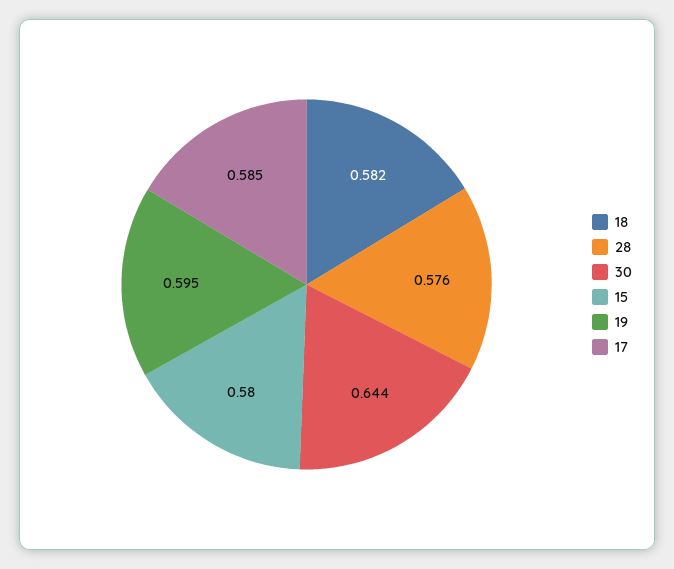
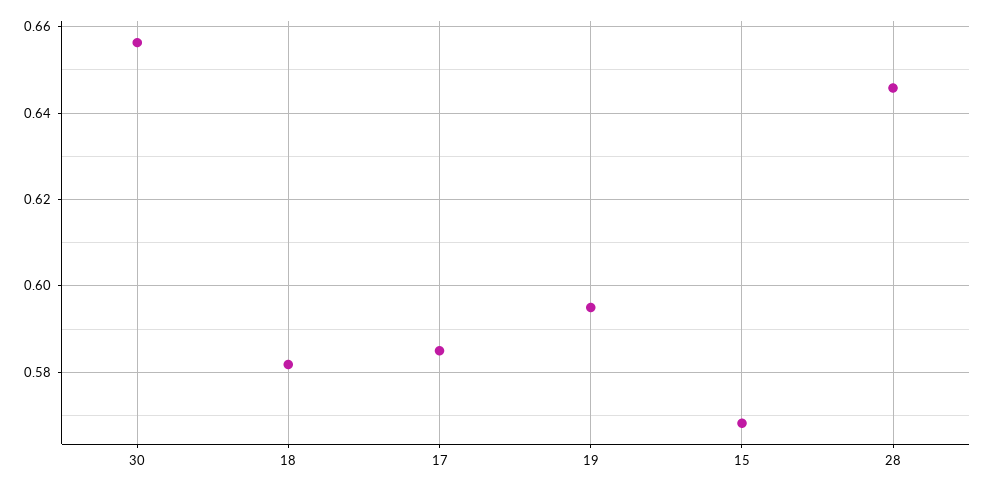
28: 0.576 -> 0.646
30: 0.644 -> 0.656
15: 0.58 -> 0.568

